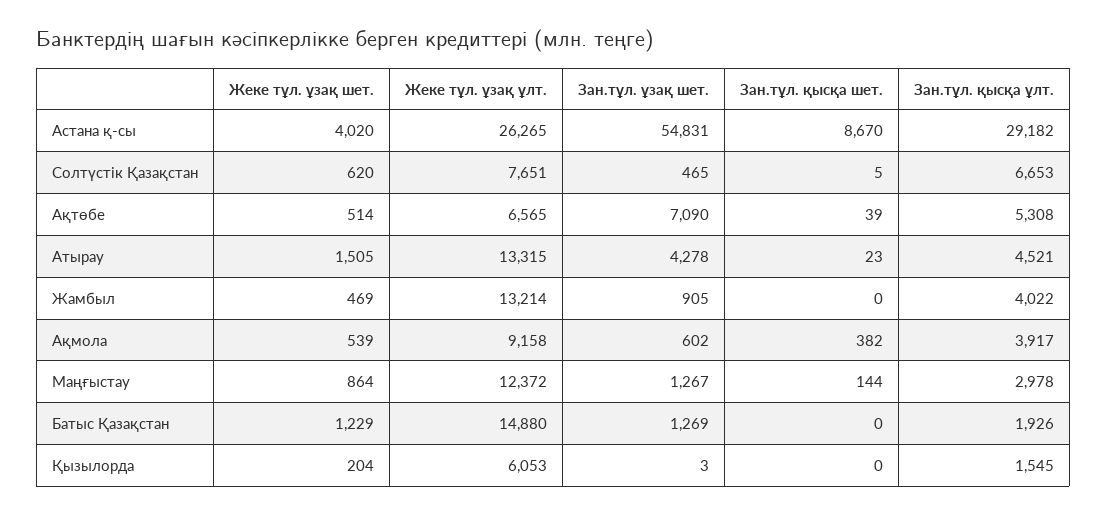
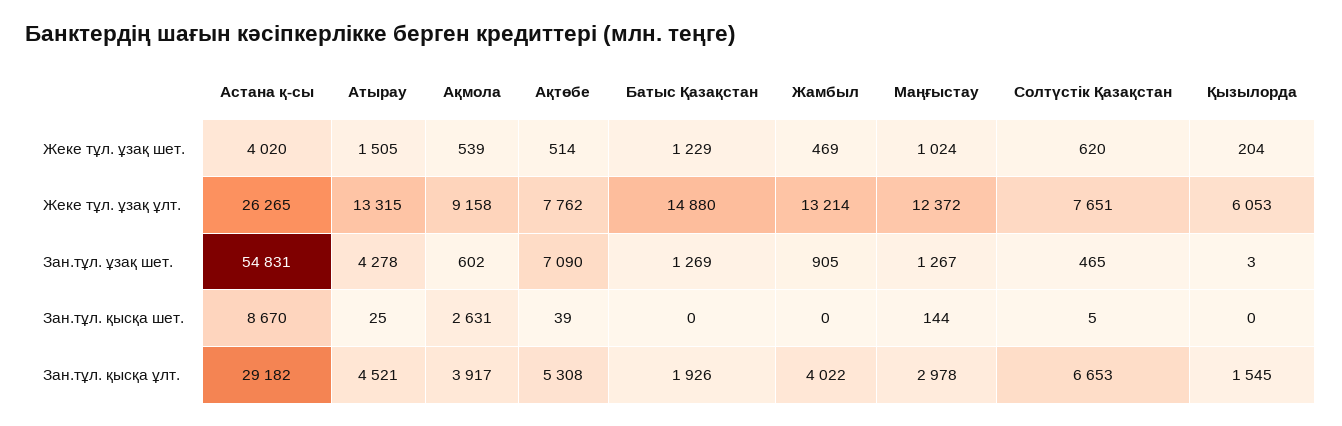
Жеке тұл. ұзақ ұлт., Ақтөбе: 6565 -> 7762
Зан.тұл. қысқа шет., Атырау: 23 -> 25
Зан.тұл. қысқа шет., Ақмола: 382 -> 2631
Жеке тұл. ұзақ шет., Маңғыстау: 864 -> 1024

